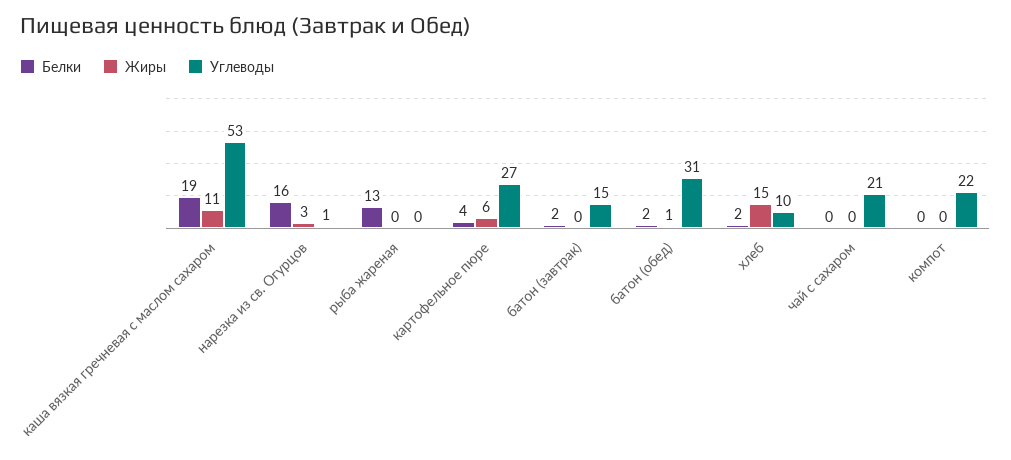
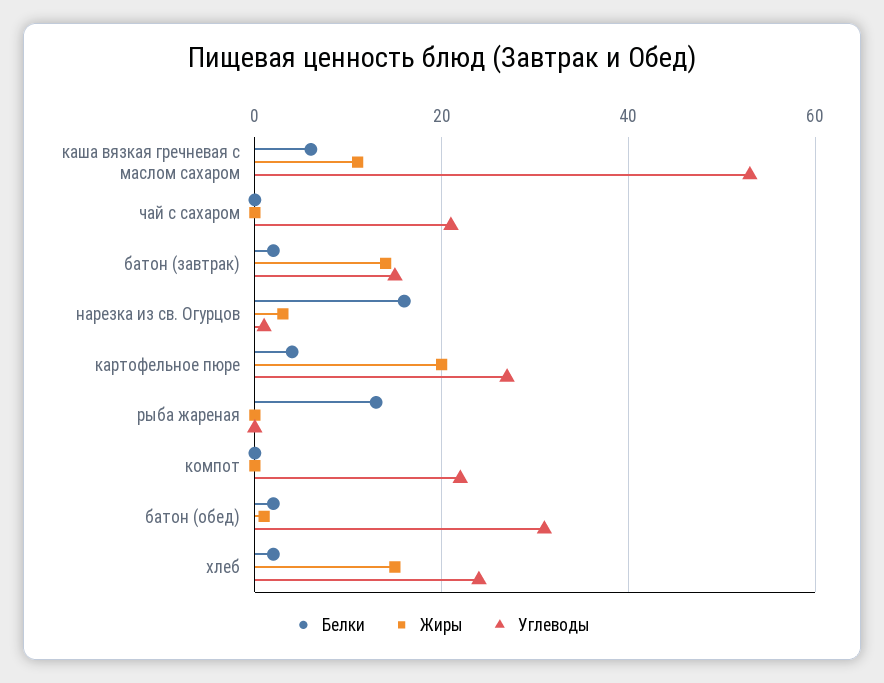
Белки, каша вязкая гречневая с маслом сахаром: 19 -> 5
Жиры, картофельное пюре: 6 -> 20
Жиры, батон (завтрак): 0 -> 15
Углеводы, хлеб: 10 -> 25

